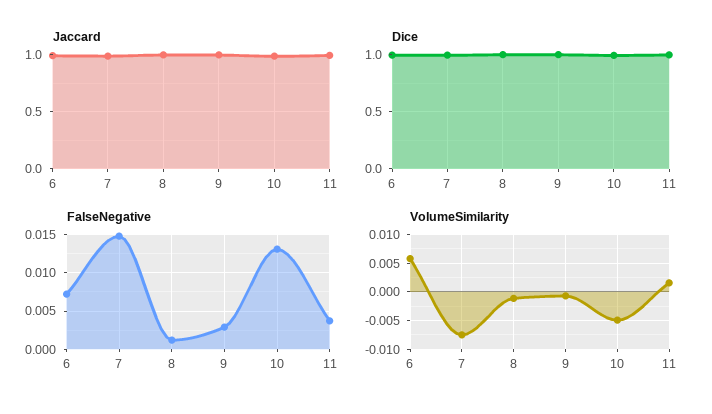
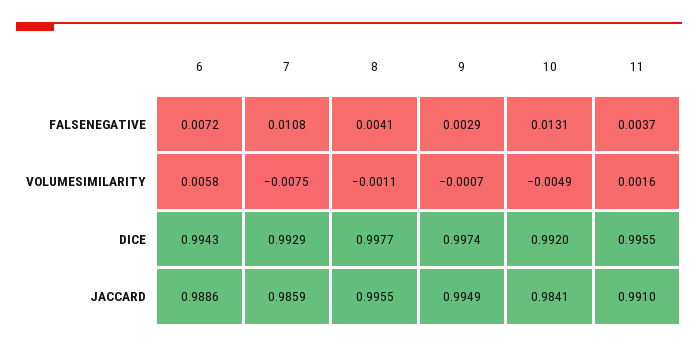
FalseNegative, 7: 0.015 -> 0.0108
FalseNegative, 8: 0.001 -> 0.0041

